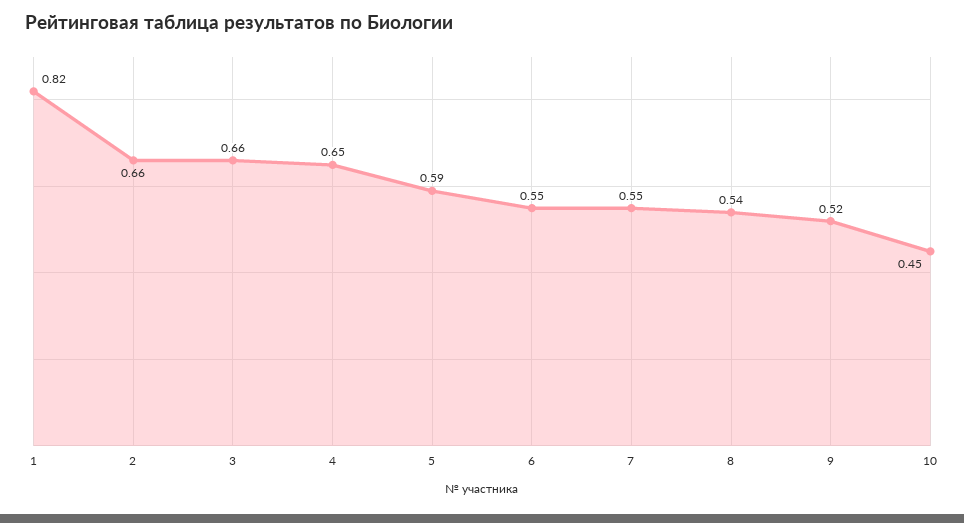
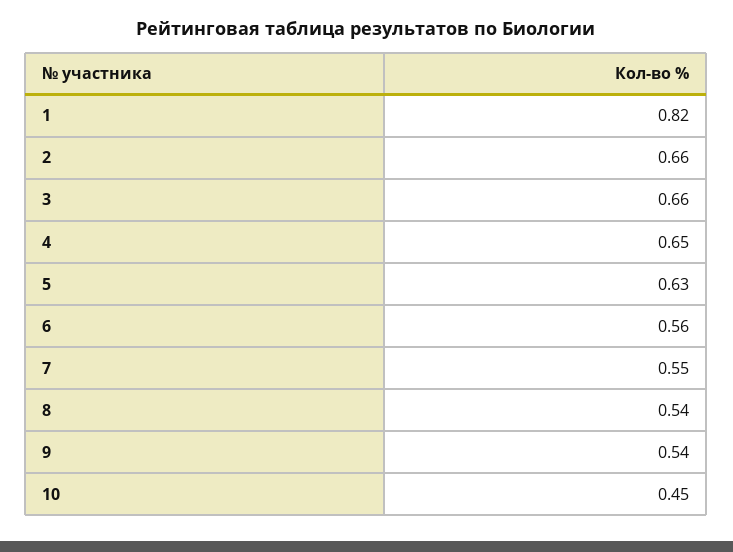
5: 0.59 -> 0.63
6: 0.55 -> 0.56
9: 0.52 -> 0.54

